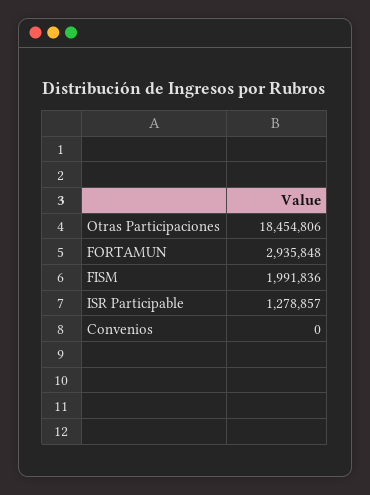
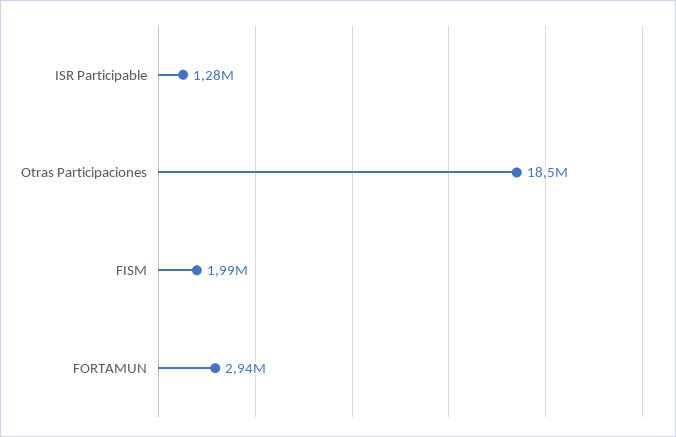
Convenios: 0 -> none

